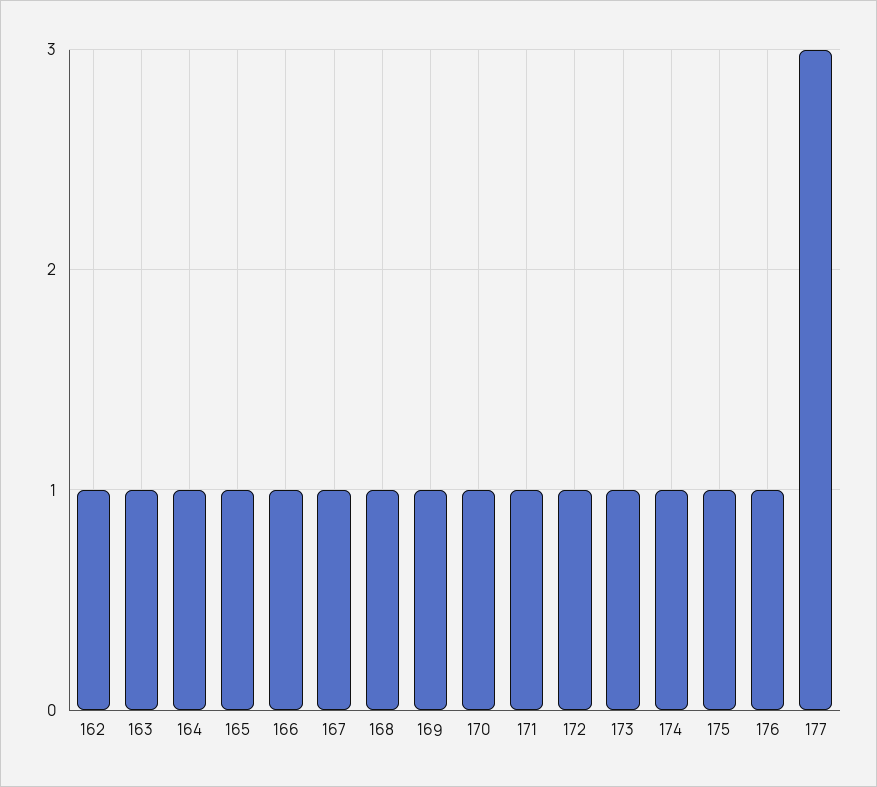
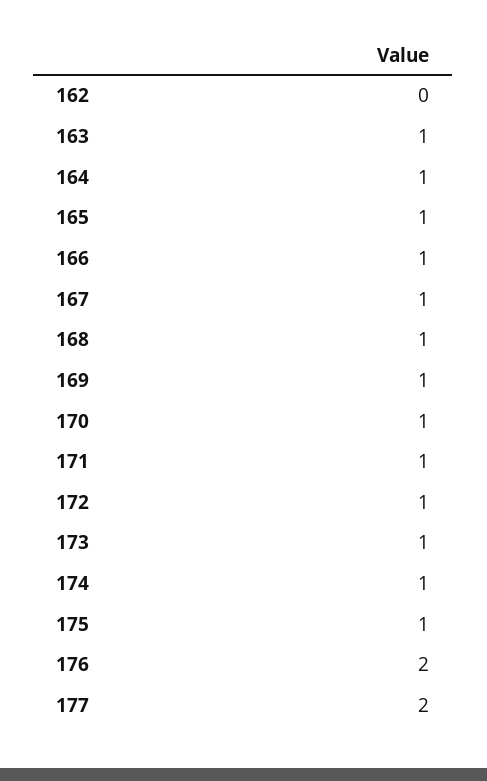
162: 1 -> 0
176: 1 -> 2
177: 3 -> 2

